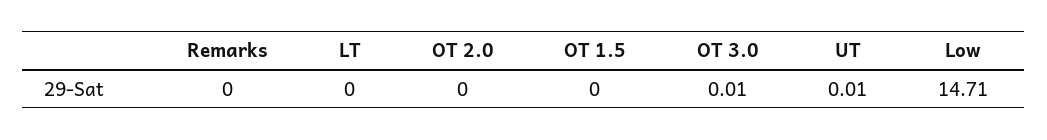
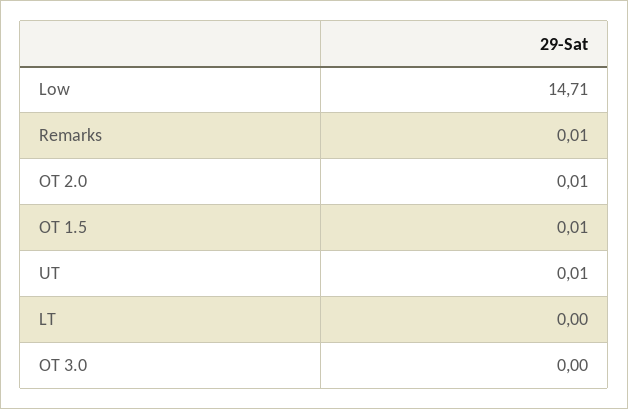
Remarks: 0 -> 0.01
OT 2.0: 0 -> 0.01
OT 1.5: 0 -> 0.01
OT 3.0: 0.01 -> 0

